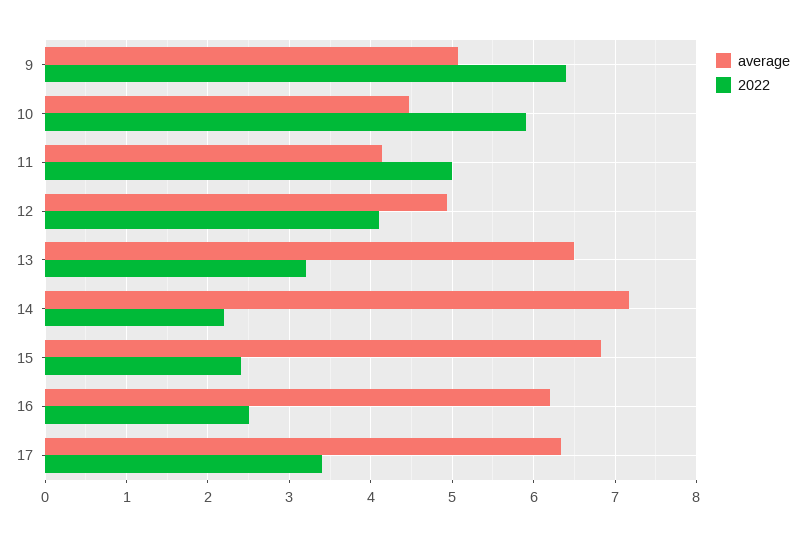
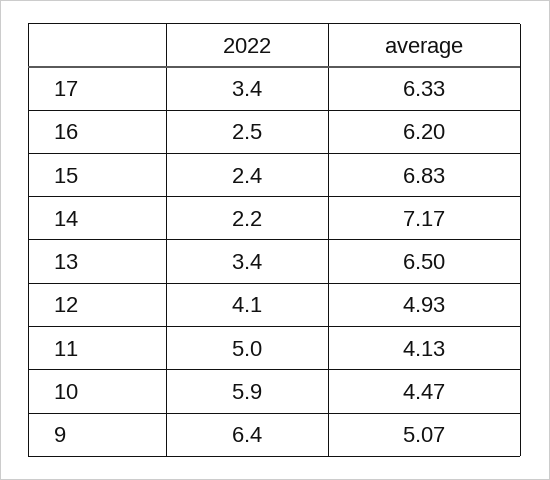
2022, 13: 3.2 -> 3.4

